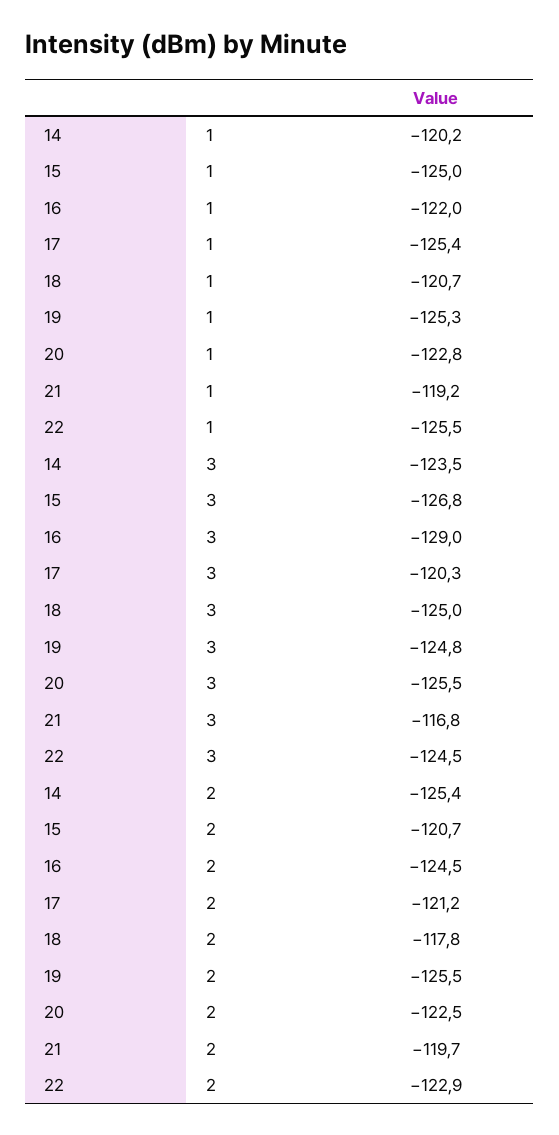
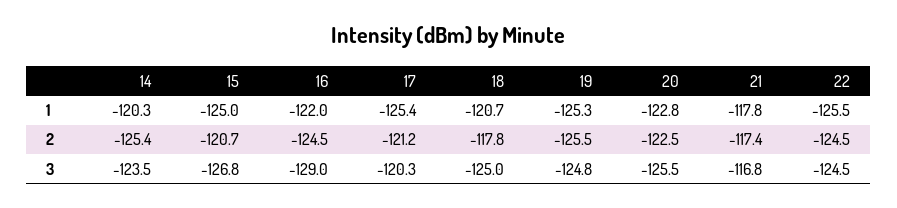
14, 1: -120.2 -> -120.3
21, 1: -119.2 -> -117.8
21, 2: -119.7 -> -117.4
22, 2: -122.9 -> -124.5

